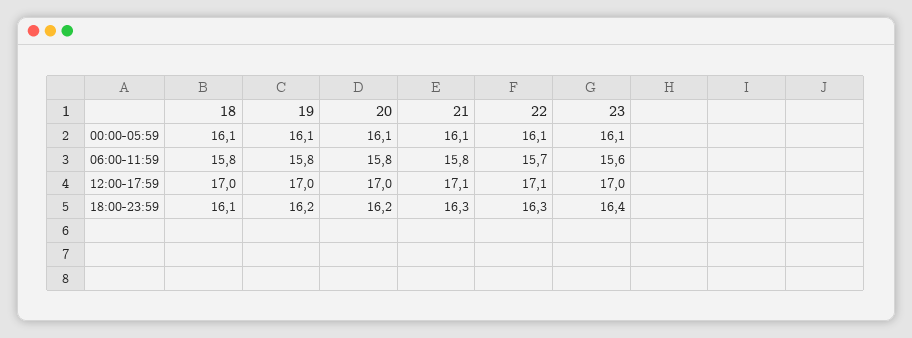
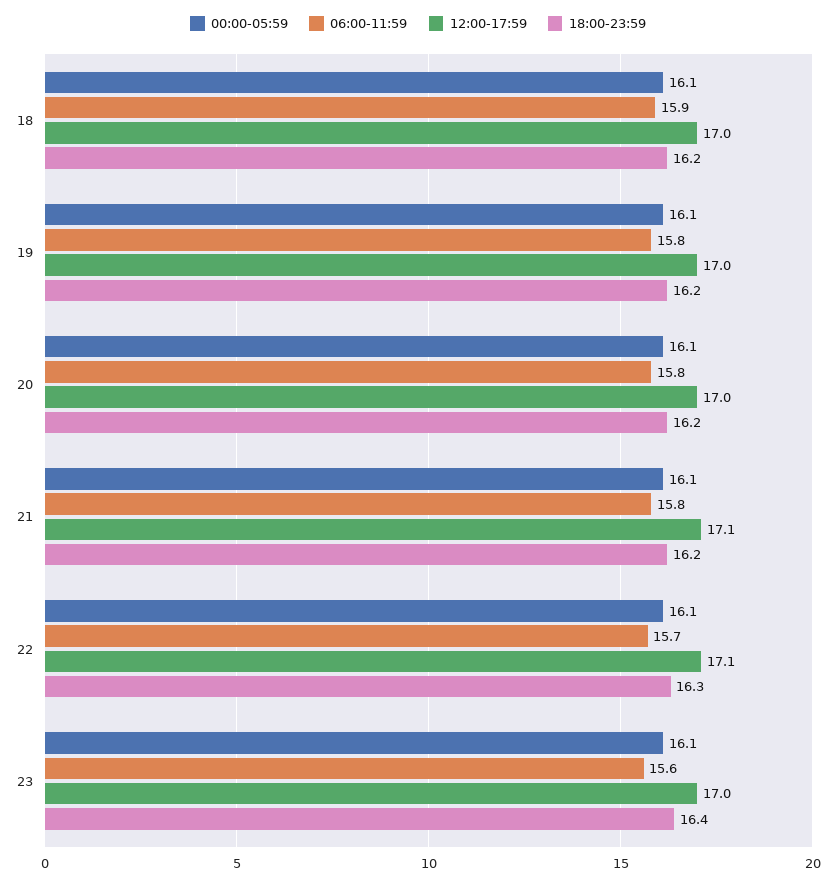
06:00-11:59, 18: 15.8 -> 15.9
18:00-23:59, 18: 16.1 -> 16.2
18:00-23:59, 21: 16.3 -> 16.2

